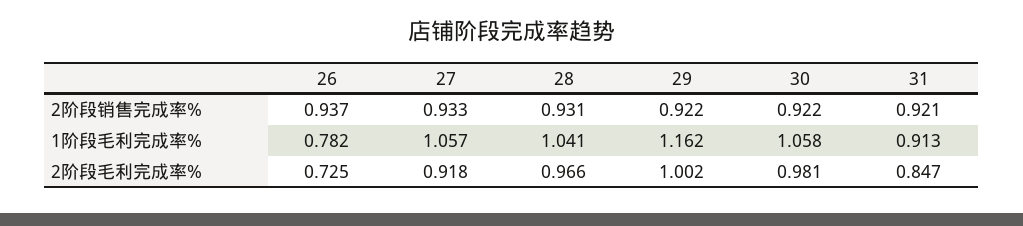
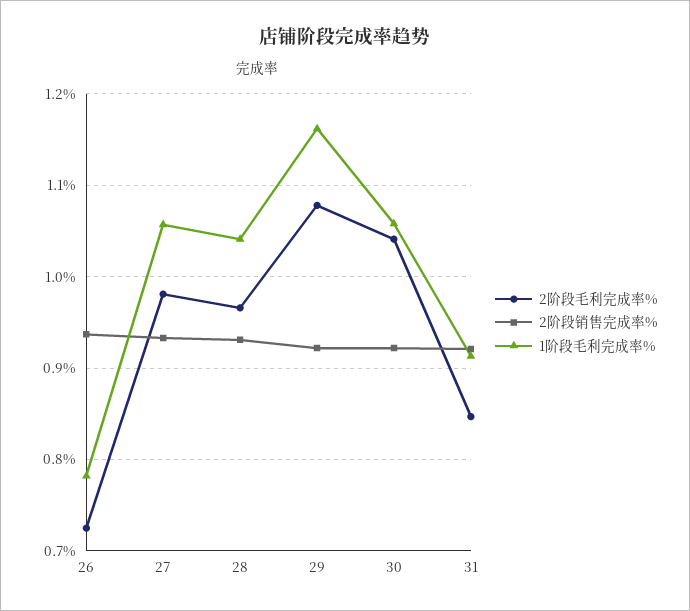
2阶段毛利完成率%, 27: 0.918 -> 0.98
2阶段毛利完成率%, 29: 1.002 -> 1.08
2阶段毛利完成率%, 30: 0.981 -> 1.04

